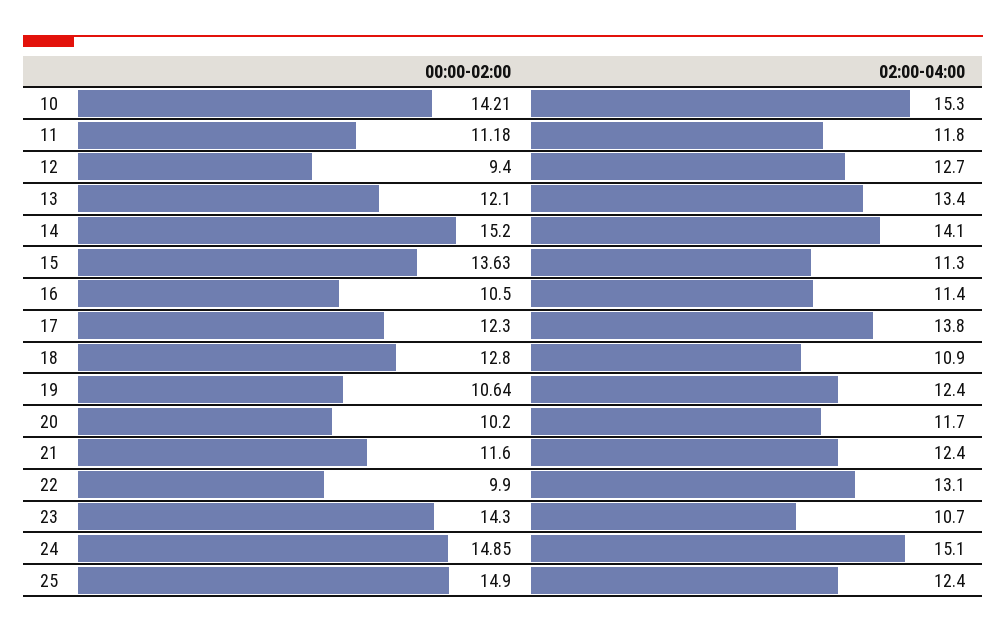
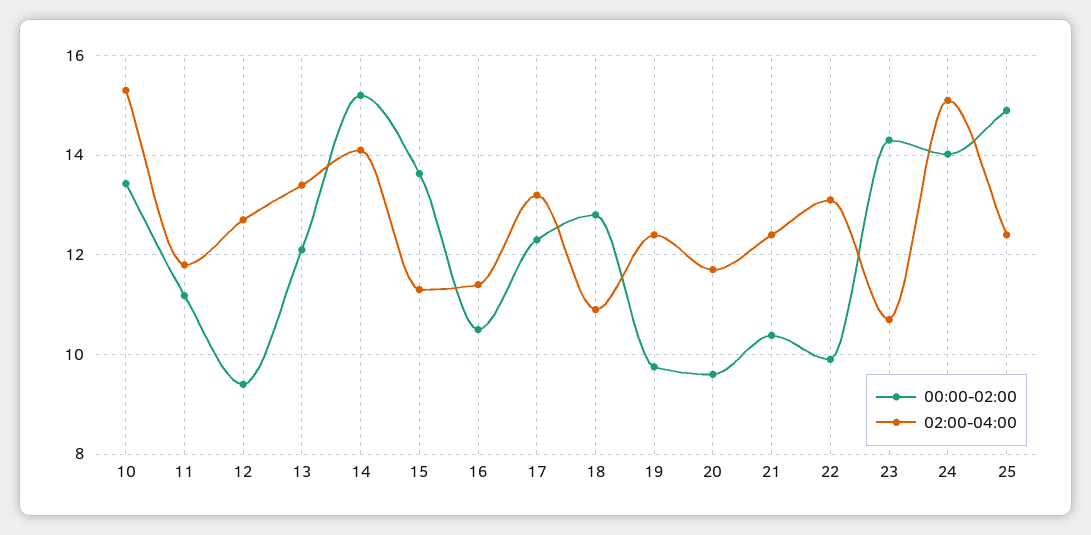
00:00-02:00, 10: 14.21 -> 13.4
02:00-04:00, 17: 13.8 -> 13.2
00:00-02:00, 19: 10.64 -> 9.8
00:00-02:00, 20: 10.2 -> 9.6
00:00-02:00, 21: 11.6 -> 10.4
00:00-02:00, 24: 14.85 -> 14

